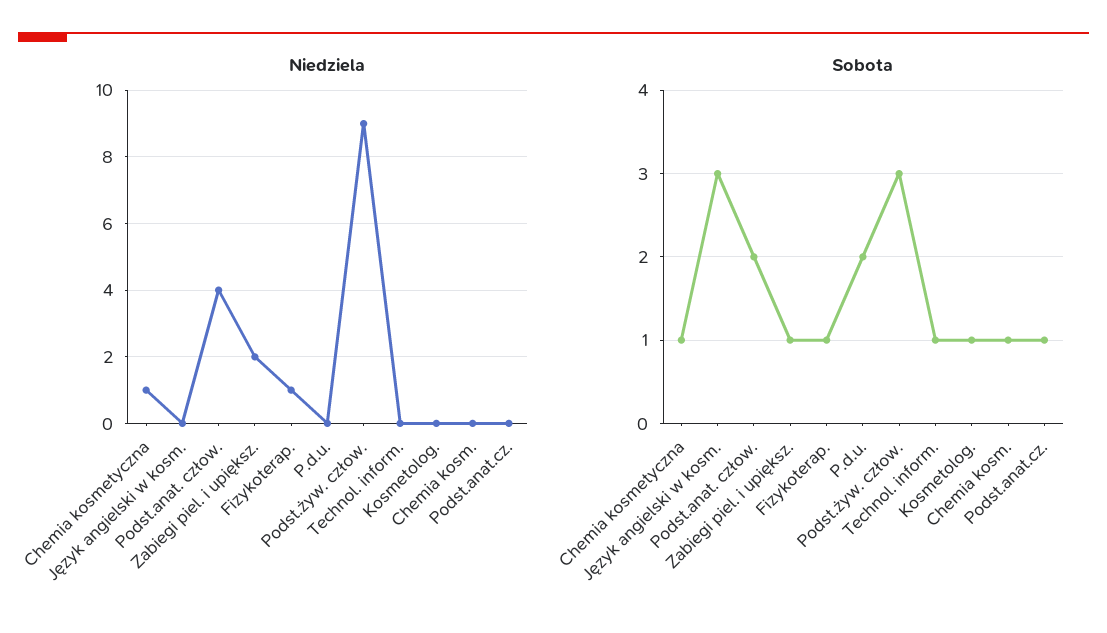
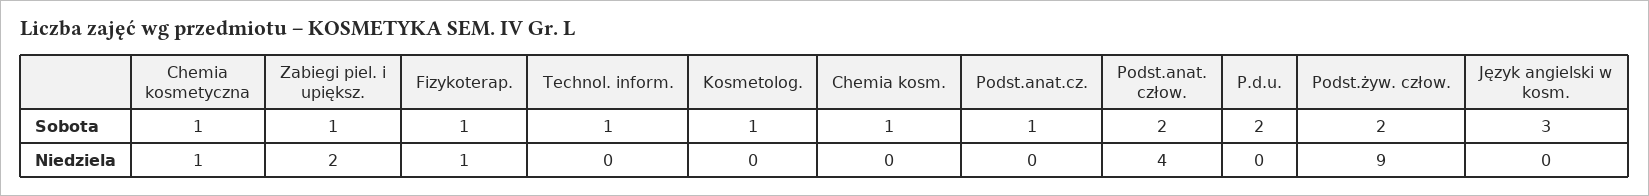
Sobota, Podst.żyw. człow.: 3 -> 2

